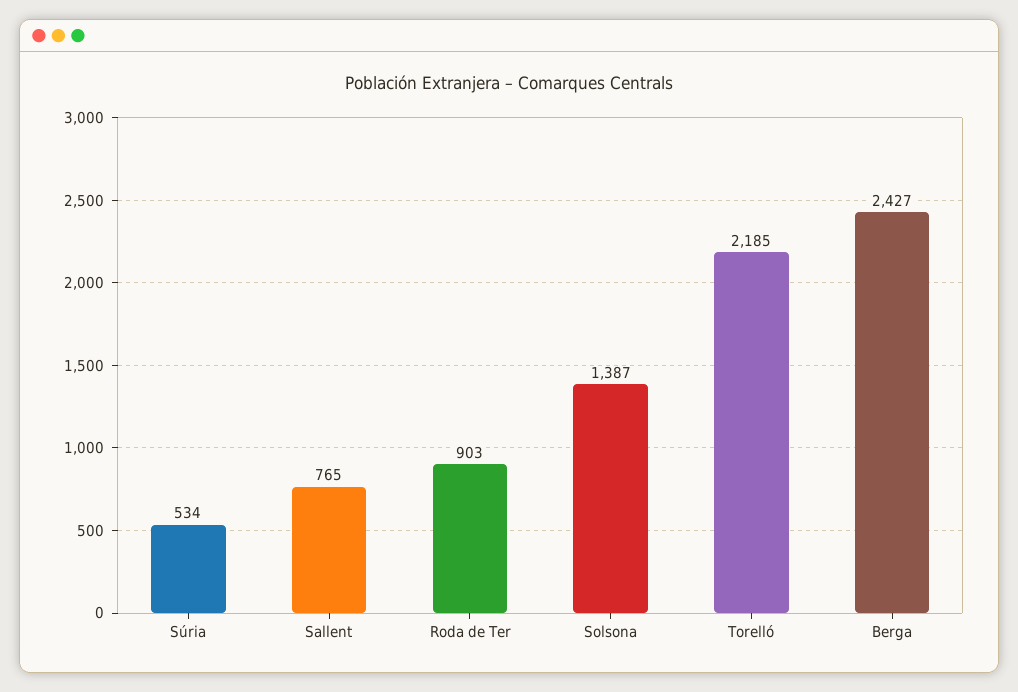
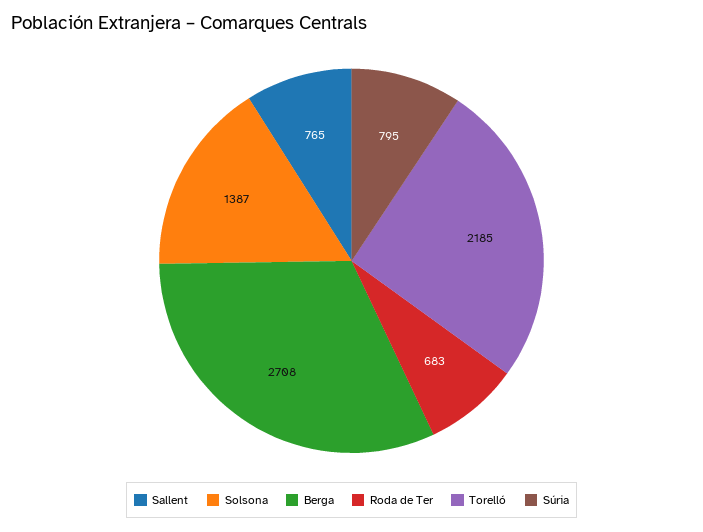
Súria: 534 -> 795
Roda de Ter: 903 -> 683
Berga: 2427 -> 2708

